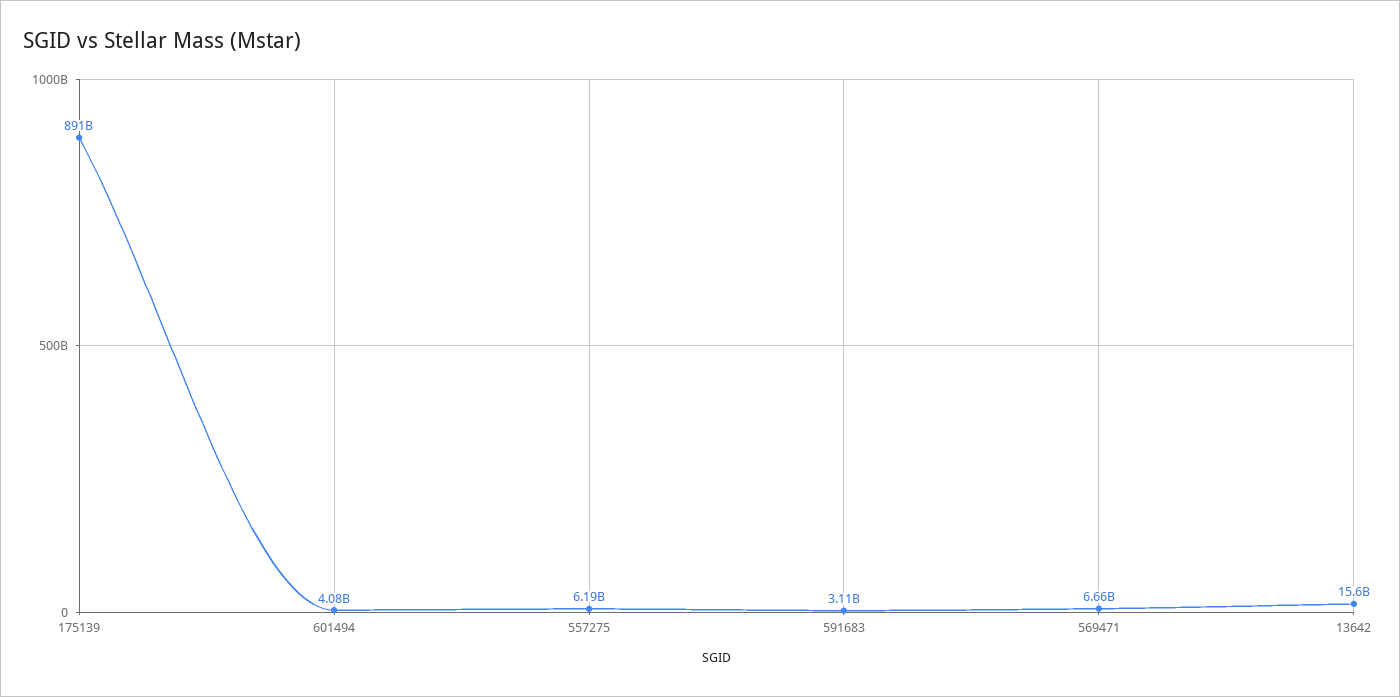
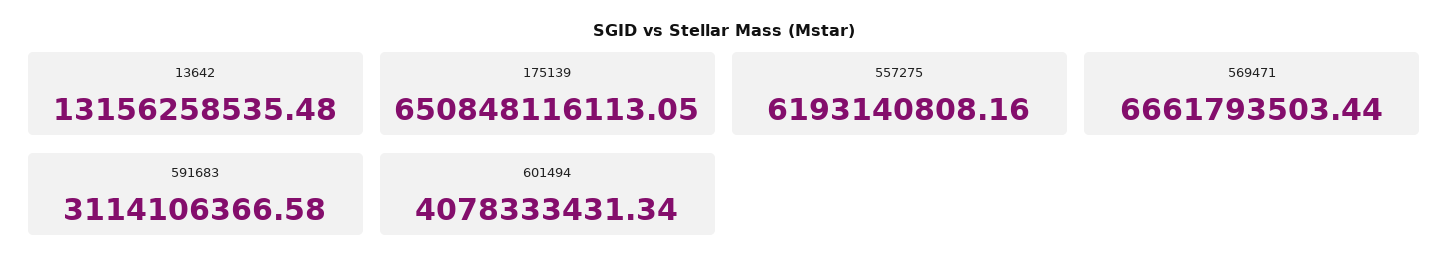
175139: 891000000000 -> 650848116113.05
13642: 15600000000 -> 13156258535.48

